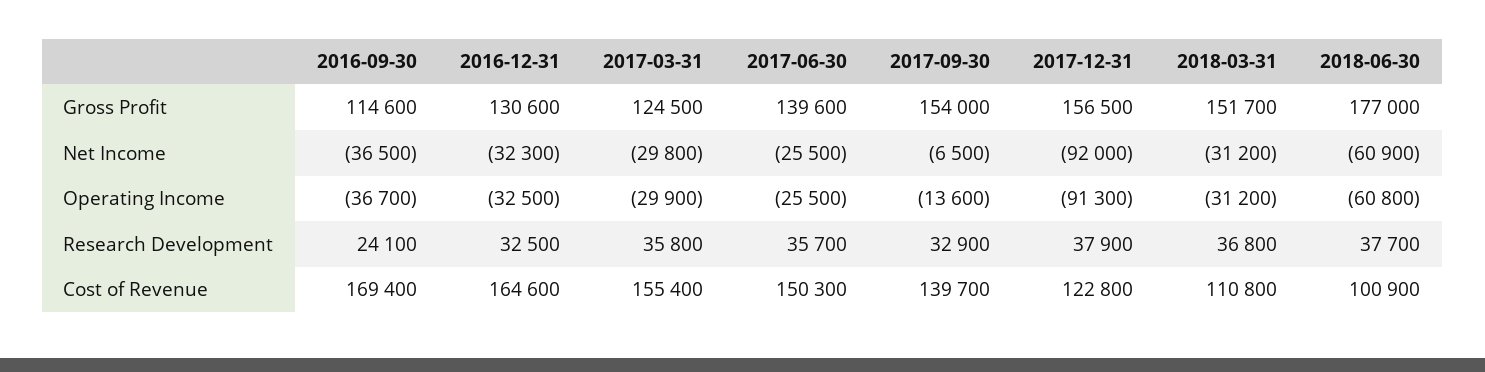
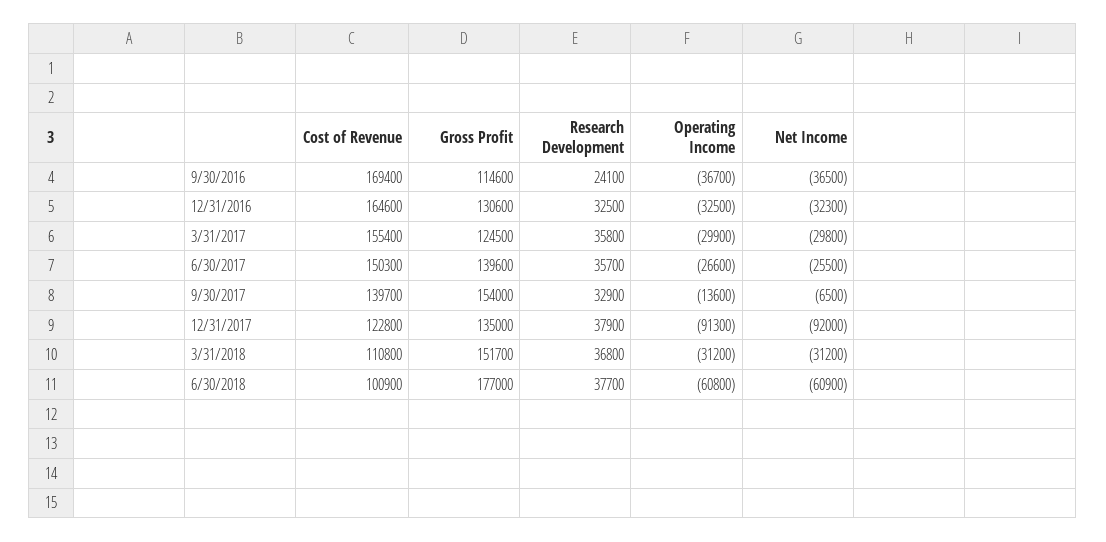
2017-12-31, Gross Profit: 156500 -> 135000
2017-06-30, Operating Income: -25500 -> -26600

